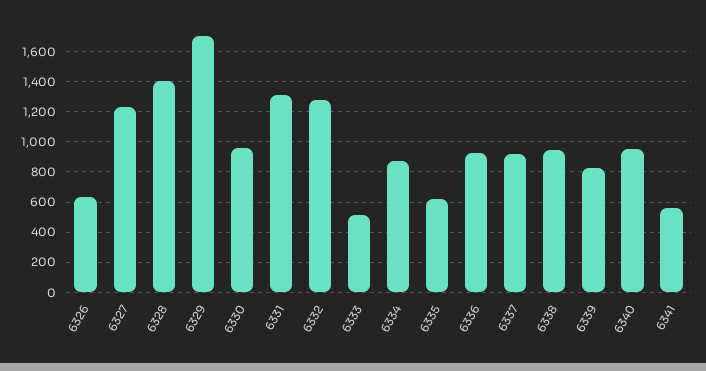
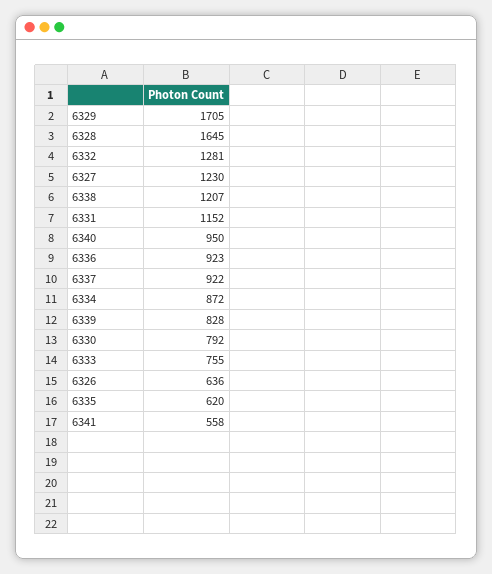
6328: 1400 -> 1645
6330: 950 -> 792
6331: 1300 -> 1152
6333: 500 -> 755
6338: 950 -> 1207

